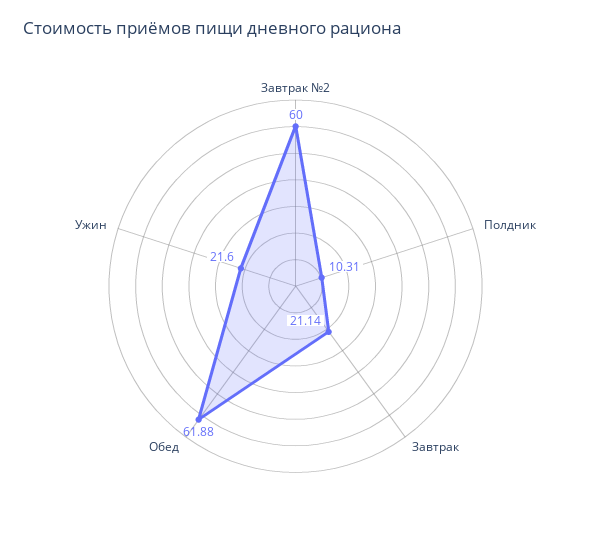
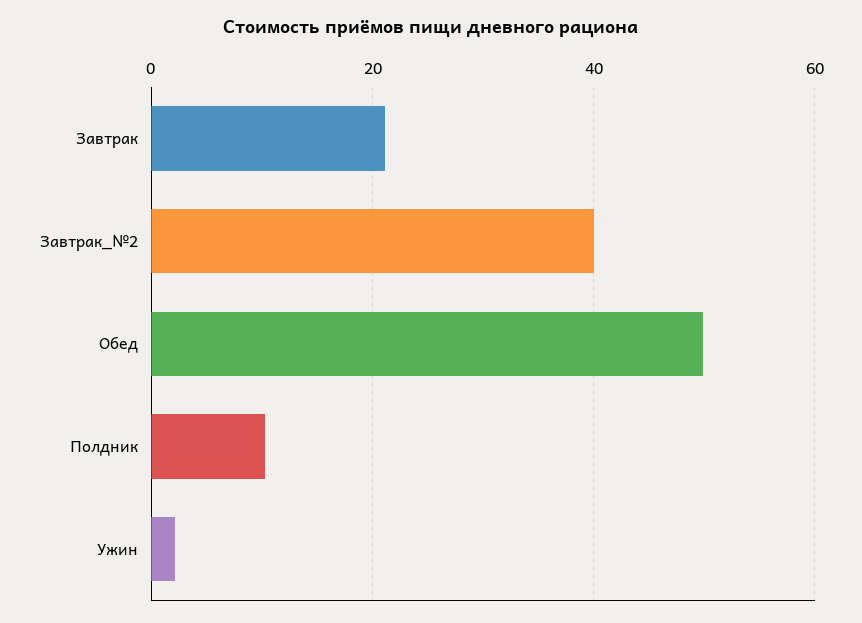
Завтрак №2: 60 -> 40
Обед: 61.88 -> 50
Ужин: 21.6 -> 2

